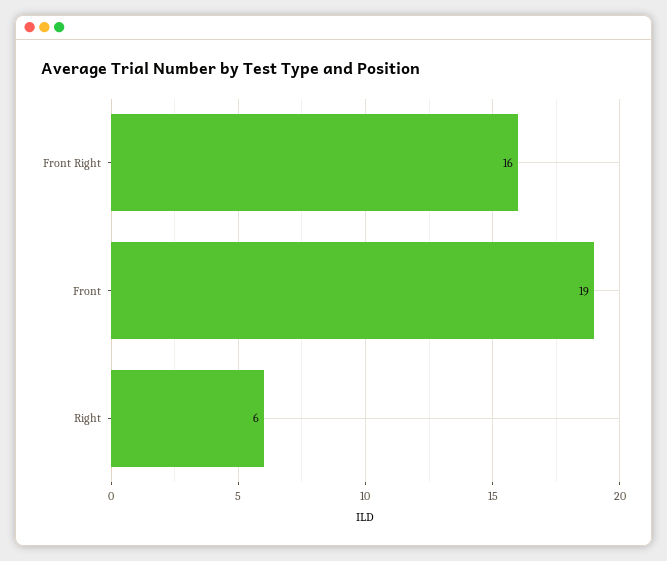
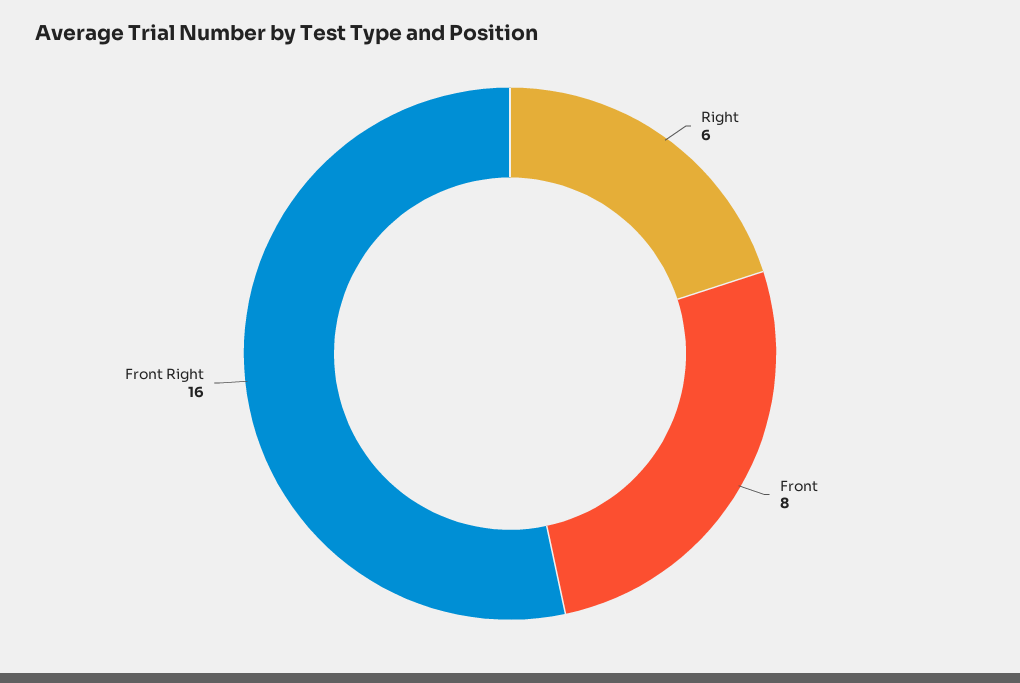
Front: 19 -> 8

